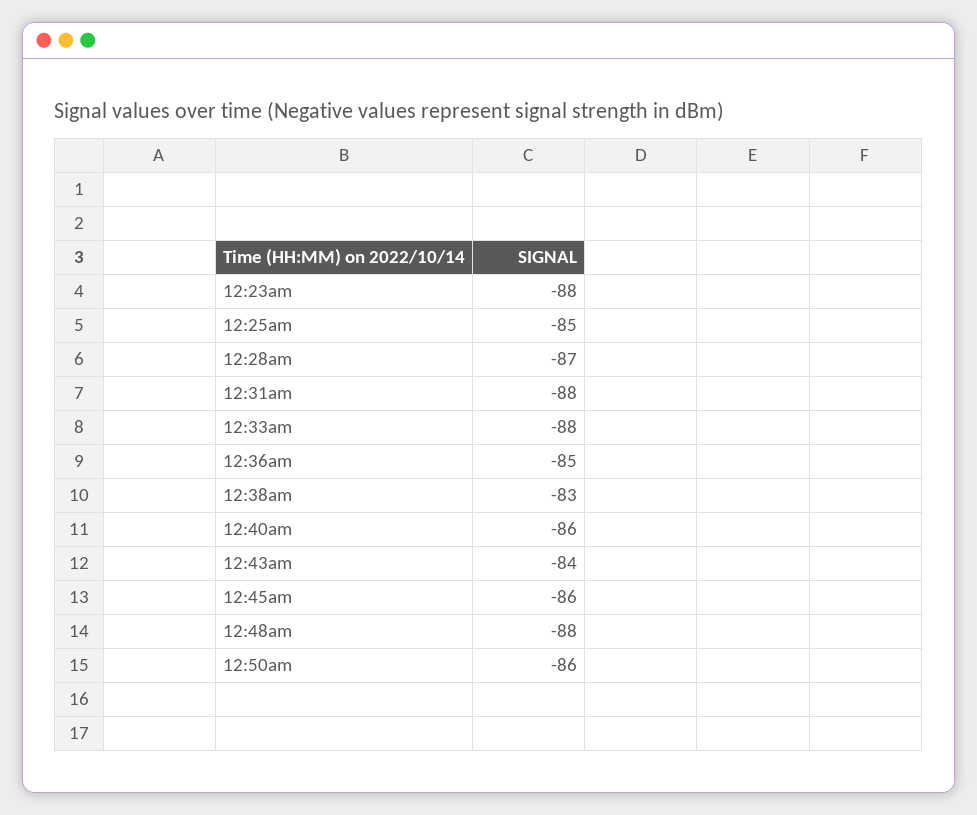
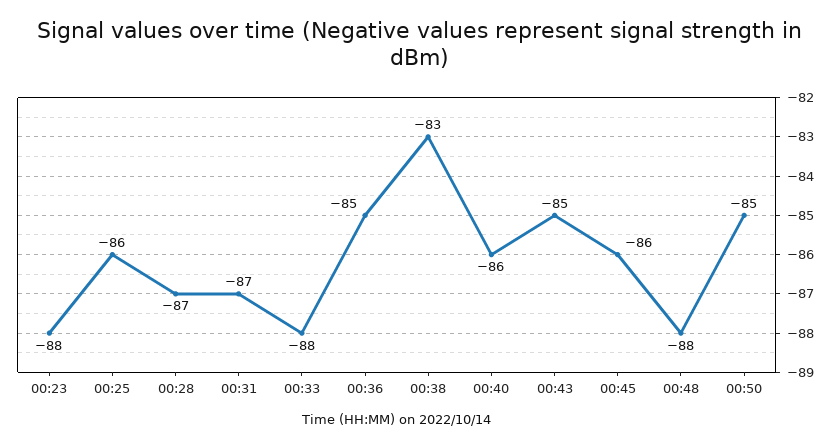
12:25am: -85 -> -86
12:31am: -88 -> -87
12:43am: -84 -> -85
12:50am: -86 -> -85

